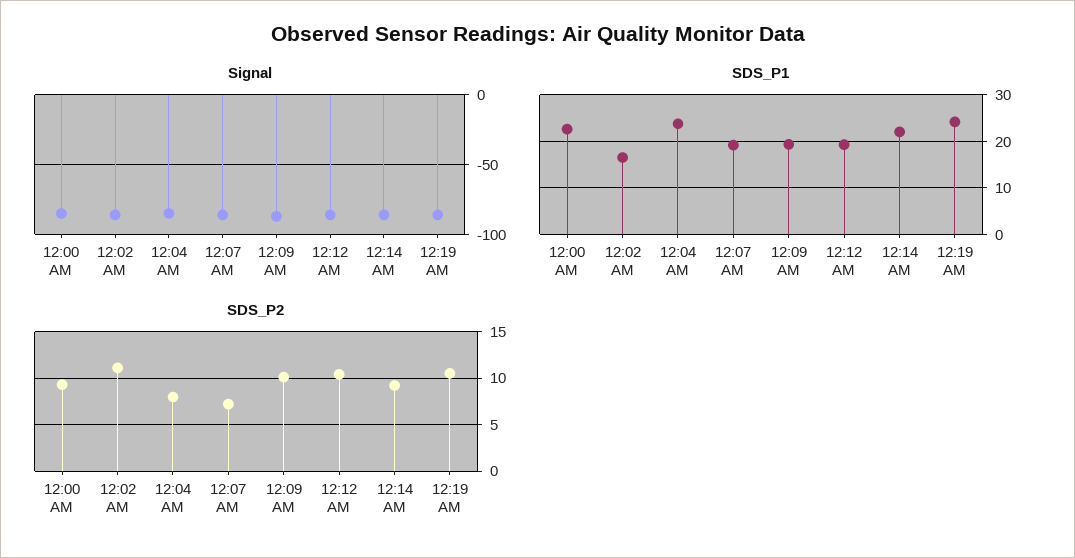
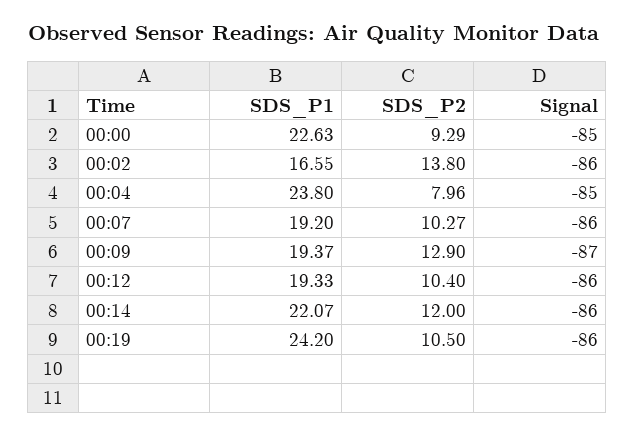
SDS_P2, 12:02 AM: 11 -> 13.8
SDS_P2, 12:07 AM: 7 -> 10.27
SDS_P2, 12:09 AM: 10 -> 12.9
SDS_P2, 12:14 AM: 9 -> 12

